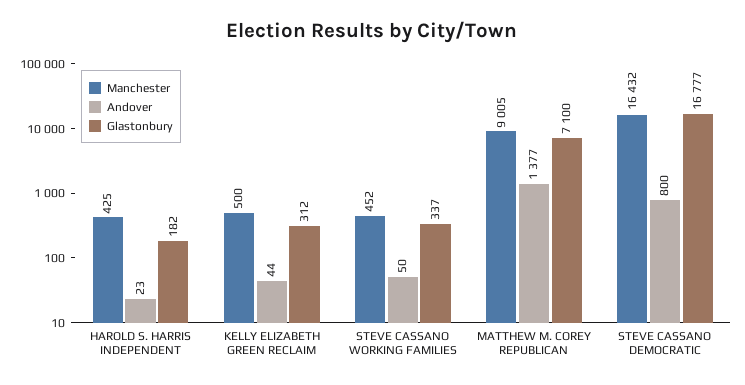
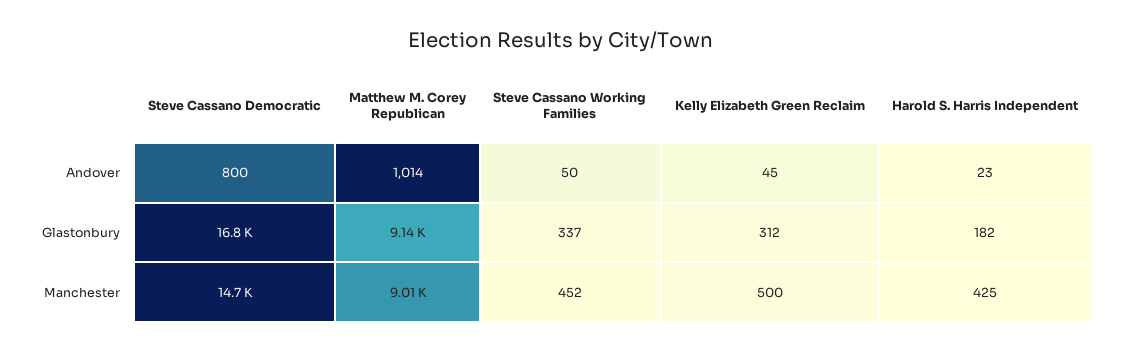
Andover, KELLY ELIZABETH GREEN RECLAIM: 44 -> 45
Andover, MATTHEW M. COREY REPUBLICAN: 1377 -> 1014
Glastonbury, MATTHEW M. COREY REPUBLICAN: 7100 -> 9140
Manchester, STEVE CASSANO DEMOCRATIC: 16432 -> 14700

